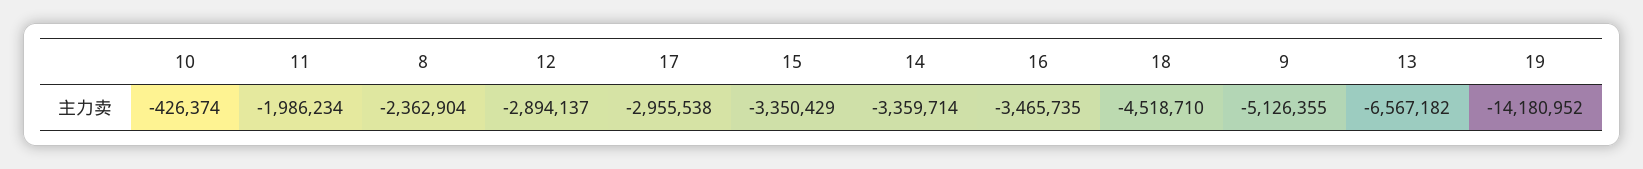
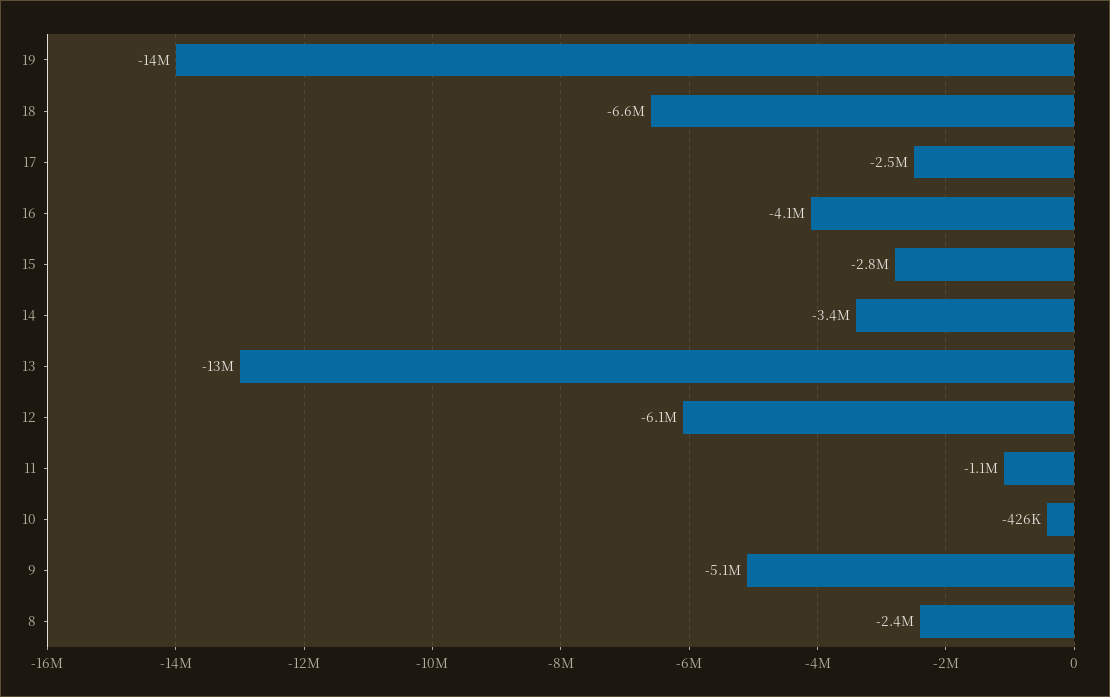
11: -1986234 -> -1100000
12: -2894137 -> -6100000
17: -2955538 -> -2500000
15: -3350429 -> -2800000
16: -3465735 -> -4100000
18: -4518710 -> -6600000
13: -6567182 -> -13000000

